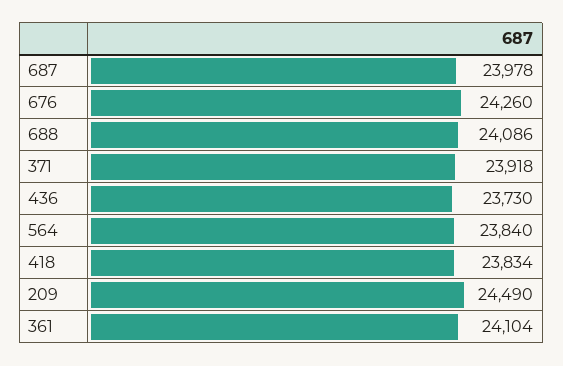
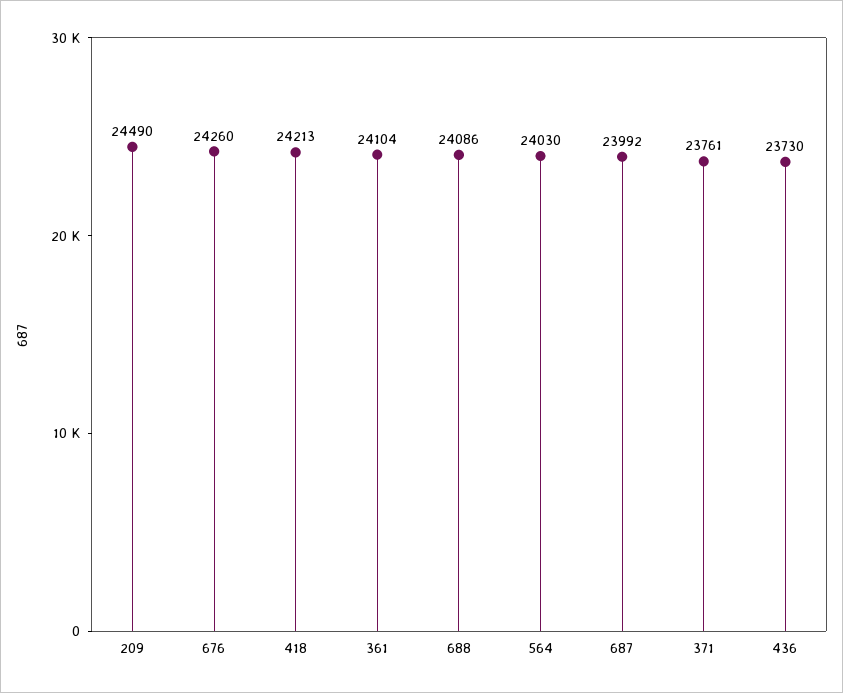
687: 23978 -> 23992
371: 23918 -> 23761
564: 23840 -> 24030
418: 23834 -> 24213

